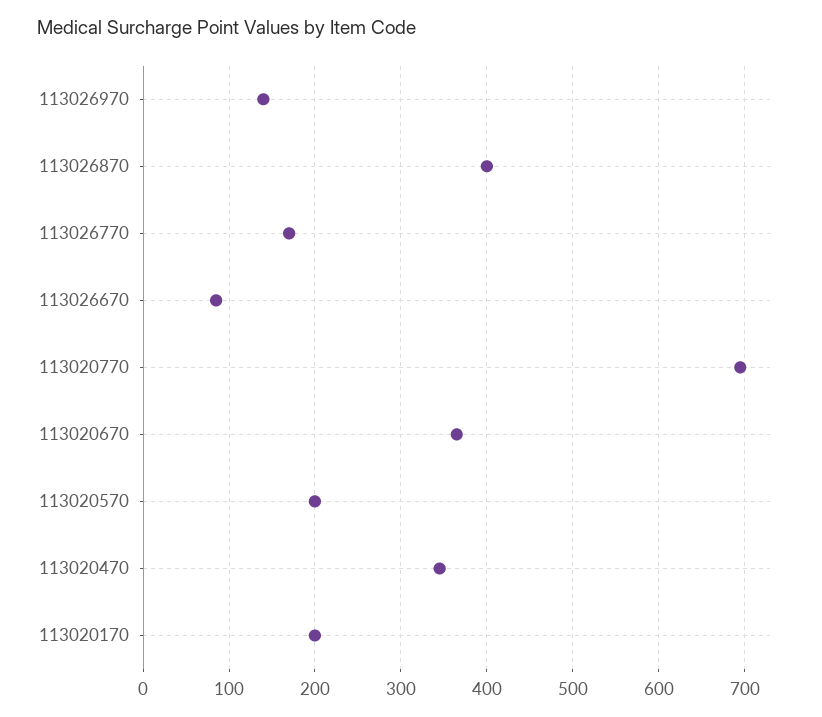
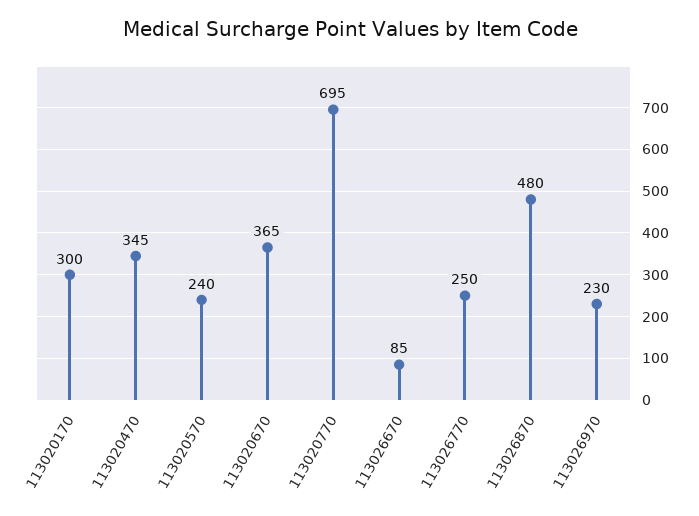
113026970: 140 -> 230
113026870: 400 -> 480
113026770: 170 -> 250
113020570: 200 -> 240
113020170: 200 -> 300

